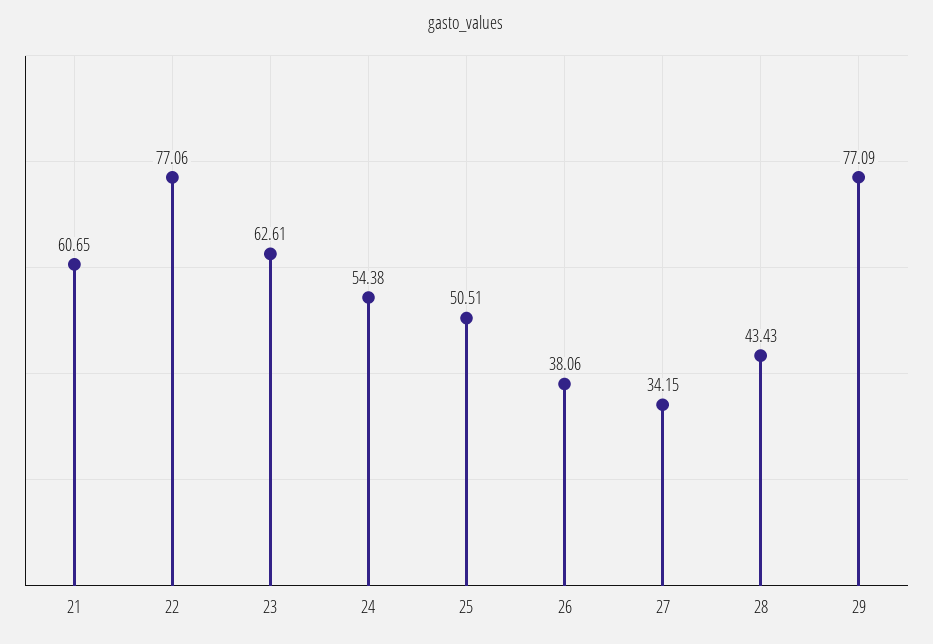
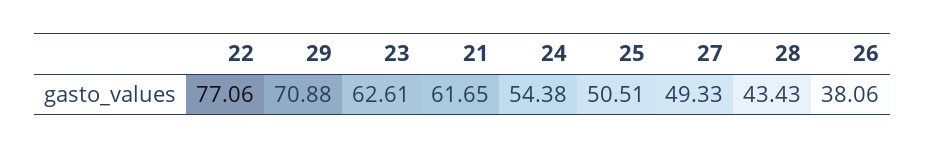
21: 60.65 -> 61.65
27: 34.15 -> 49.33
29: 77.09 -> 70.88

